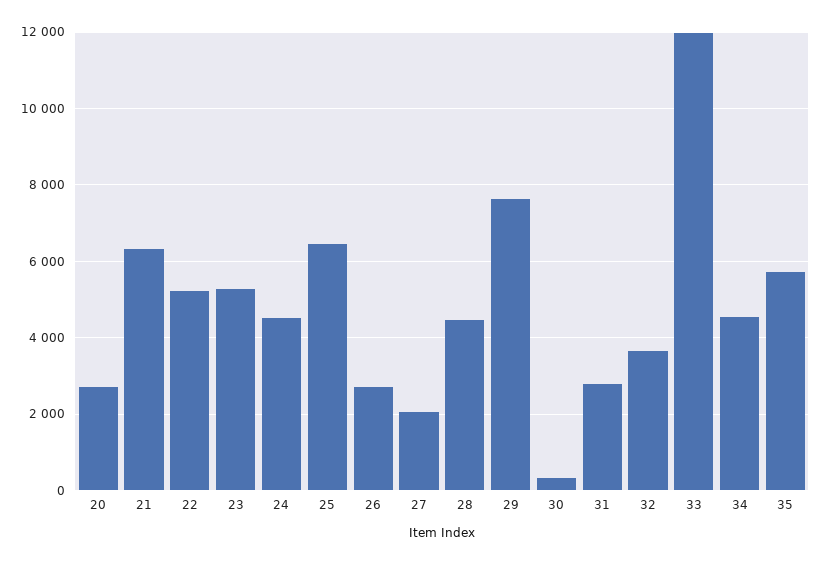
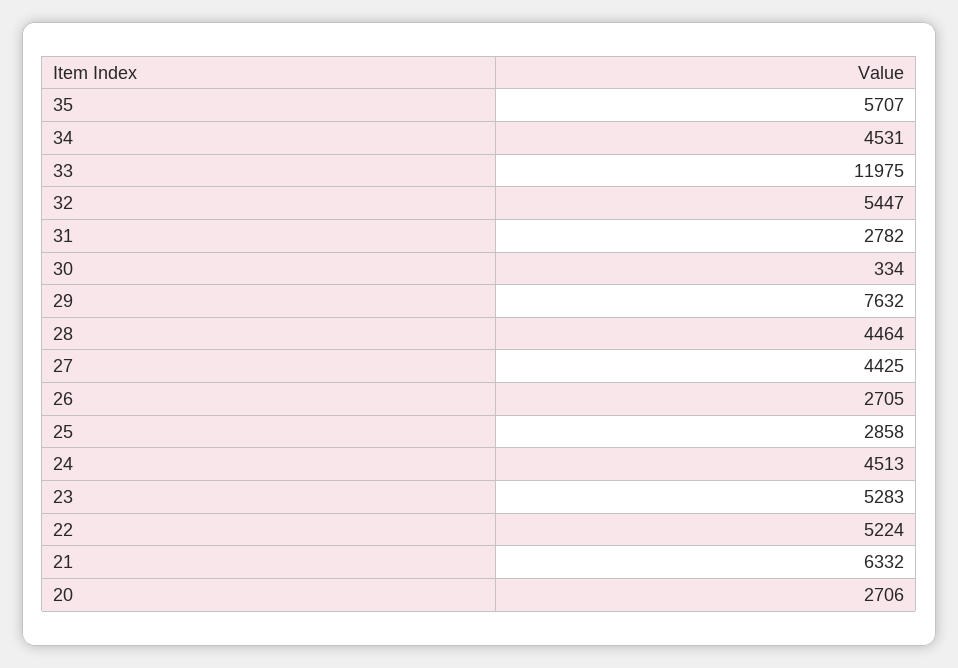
25: 6400 -> 2858
27: 2000 -> 4425
32: 3600 -> 5447

